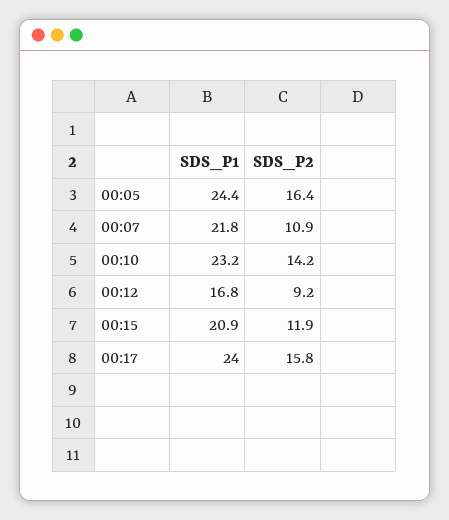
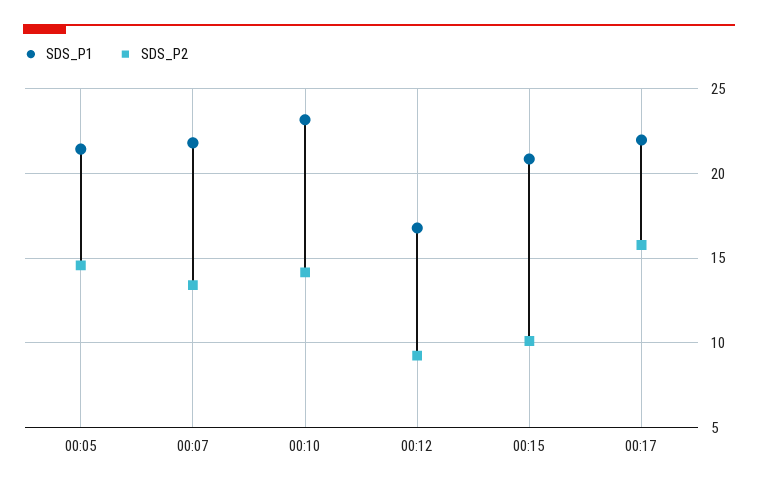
SDS_P1, 00:05: 24.4 -> 21.5
SDS_P2, 00:05: 16.4 -> 14.5
SDS_P2, 00:07: 10.9 -> 13.5
SDS_P2, 00:15: 11.9 -> 10
SDS_P1, 00:17: 24 -> 22

